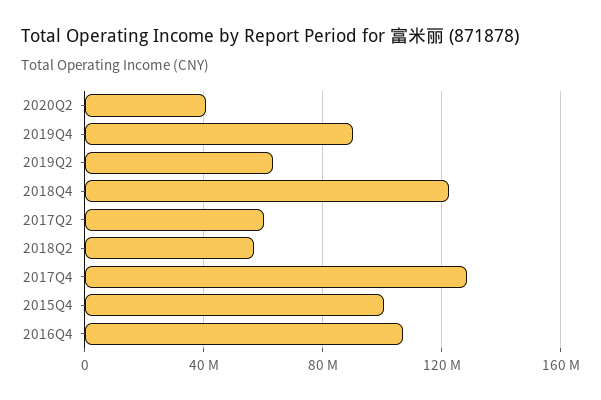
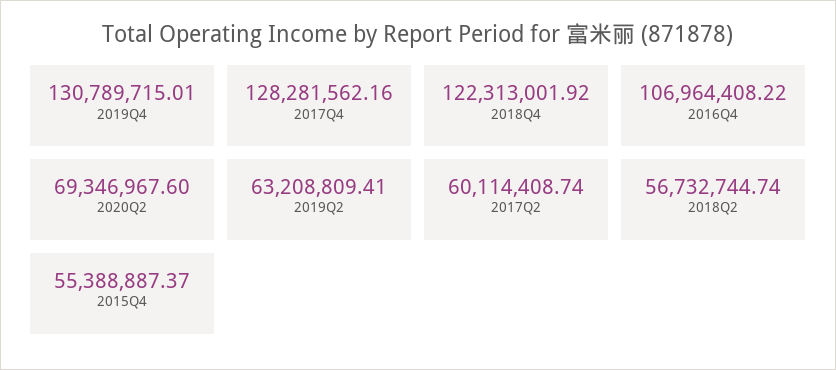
2020Q2: 40000000 -> 69346967.6
2019Q4: 90000000 -> 130789715.01
2015Q4: 100000000 -> 55388887.37

